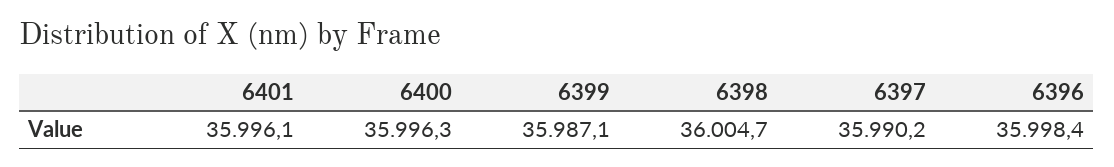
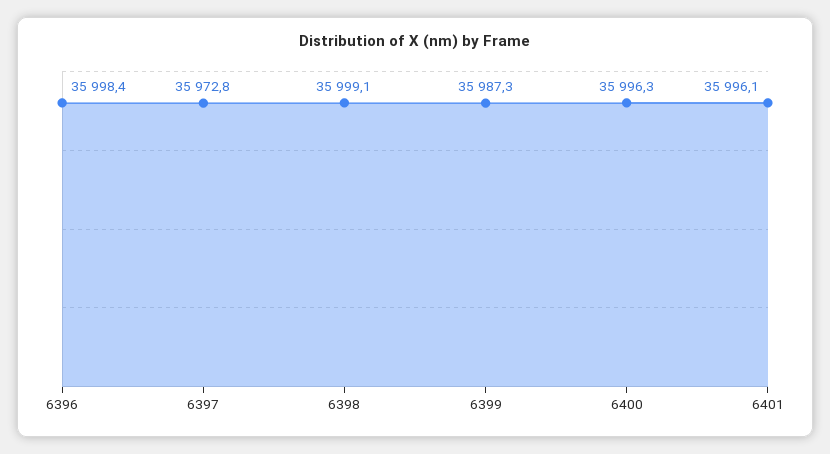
6399: 35987.1 -> 35987.3
6398: 36004.7 -> 35999.1
6397: 35990.2 -> 35972.8

